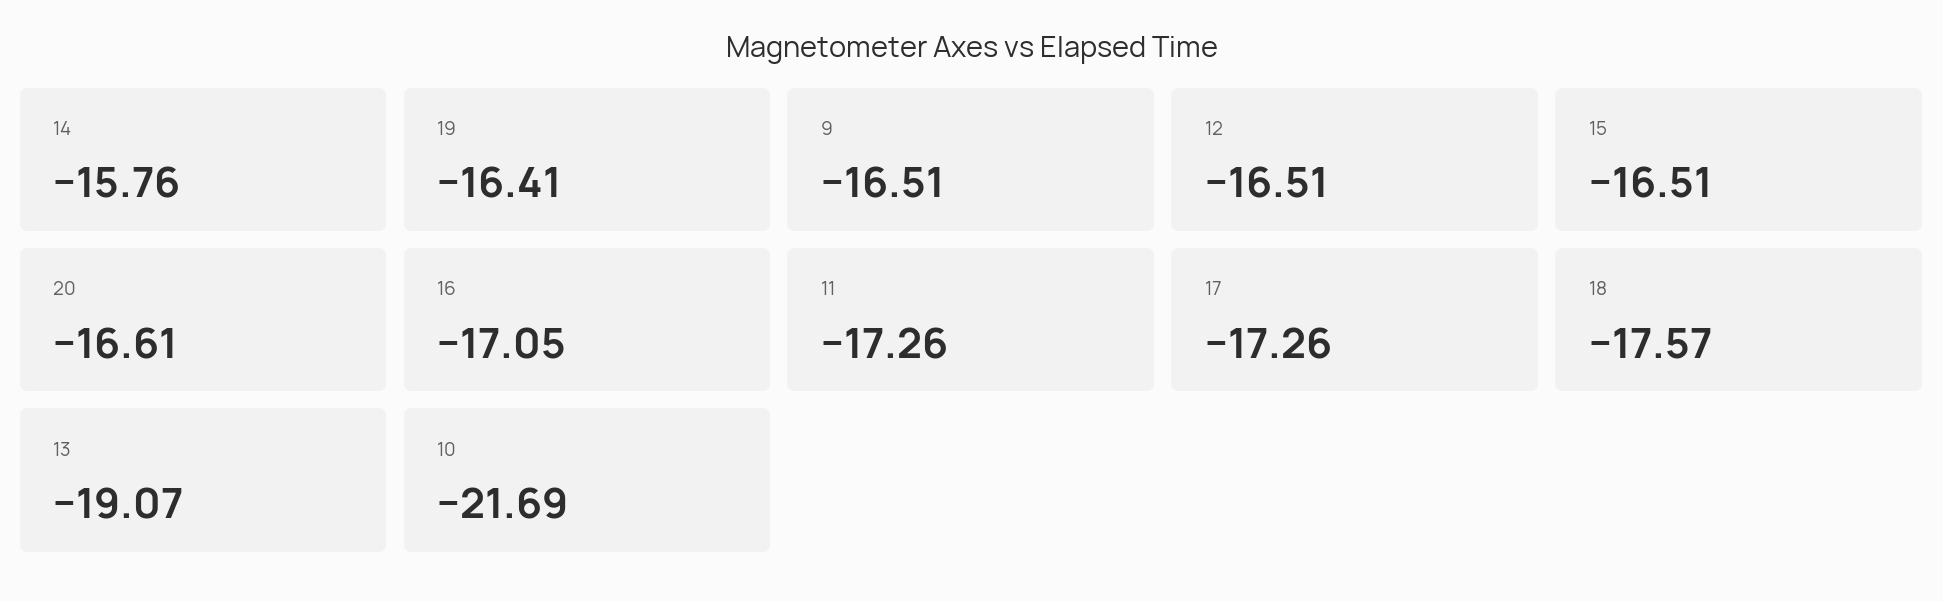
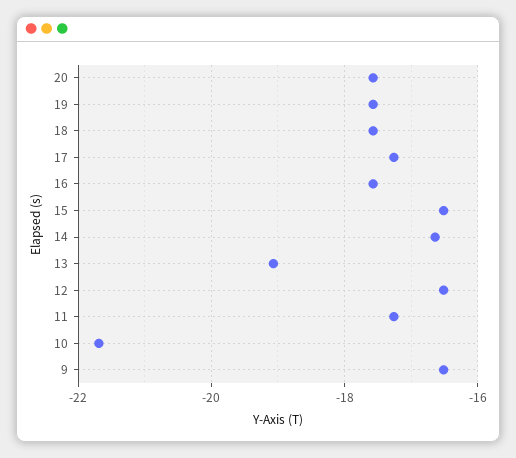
14: -15.76 -> -16.6
19: -16.41 -> -17.6
20: -16.61 -> -17.6
16: -17.05 -> -17.6

